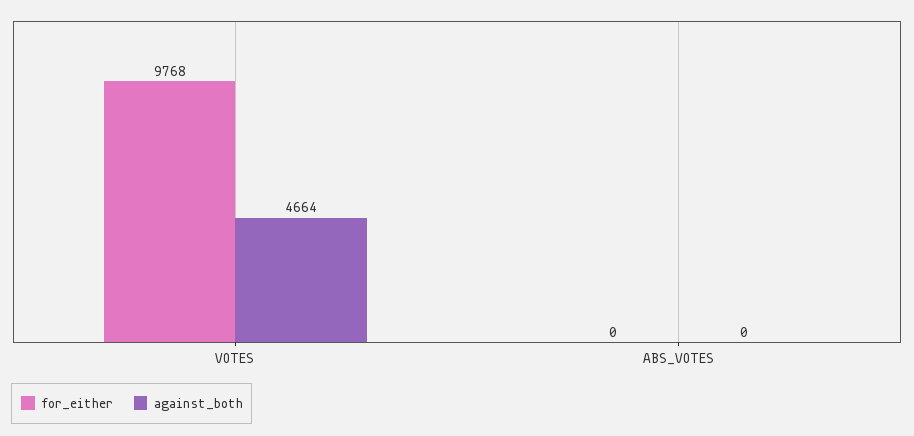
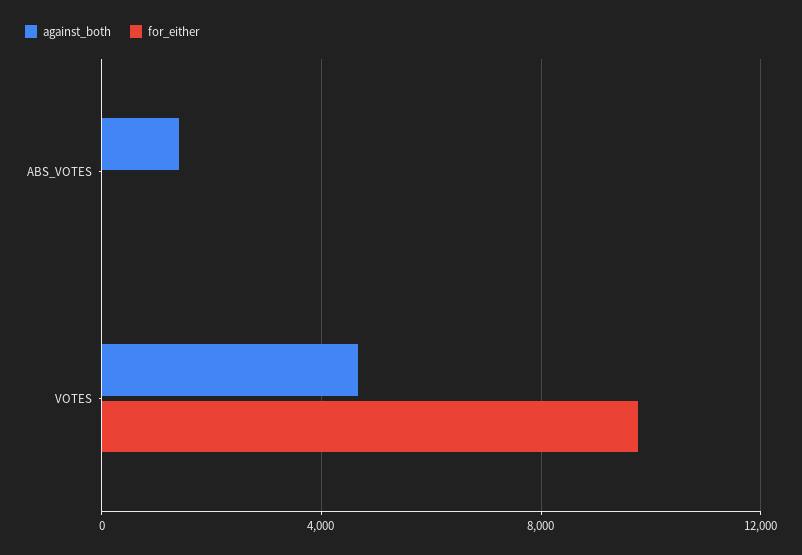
against_both, ABS_VOTES: 0 -> 1500

